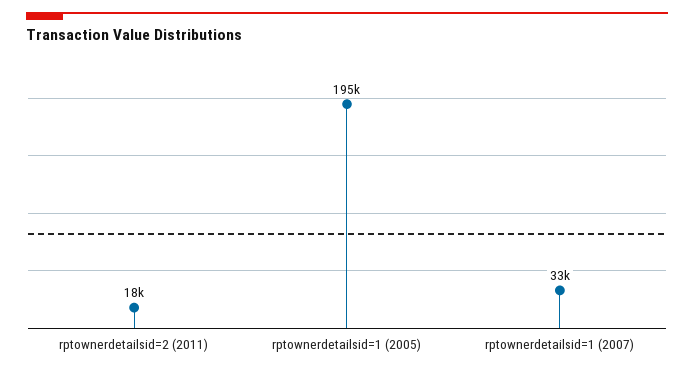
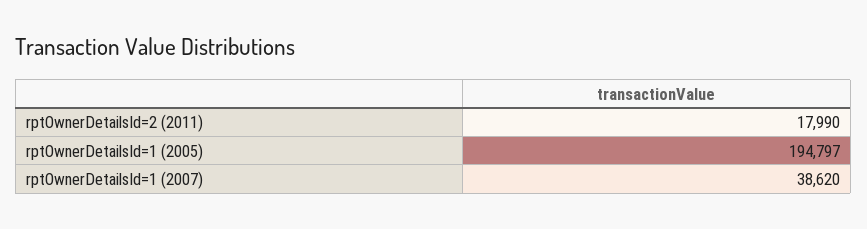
rptownerdetailsid=1 (2007): 33000 -> 38620

